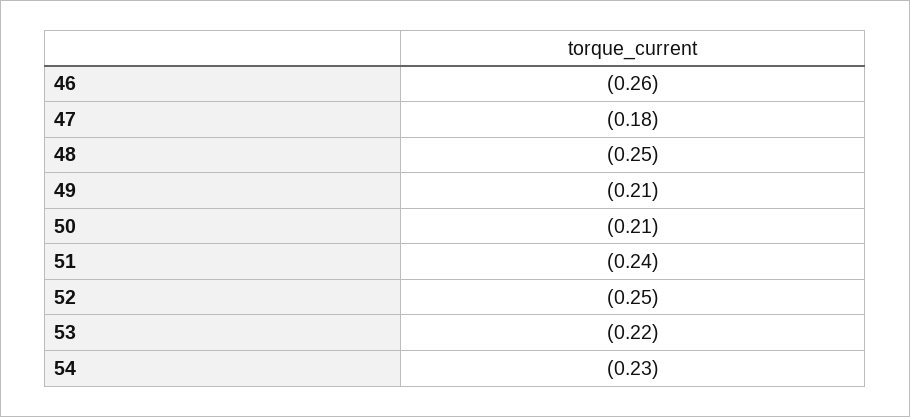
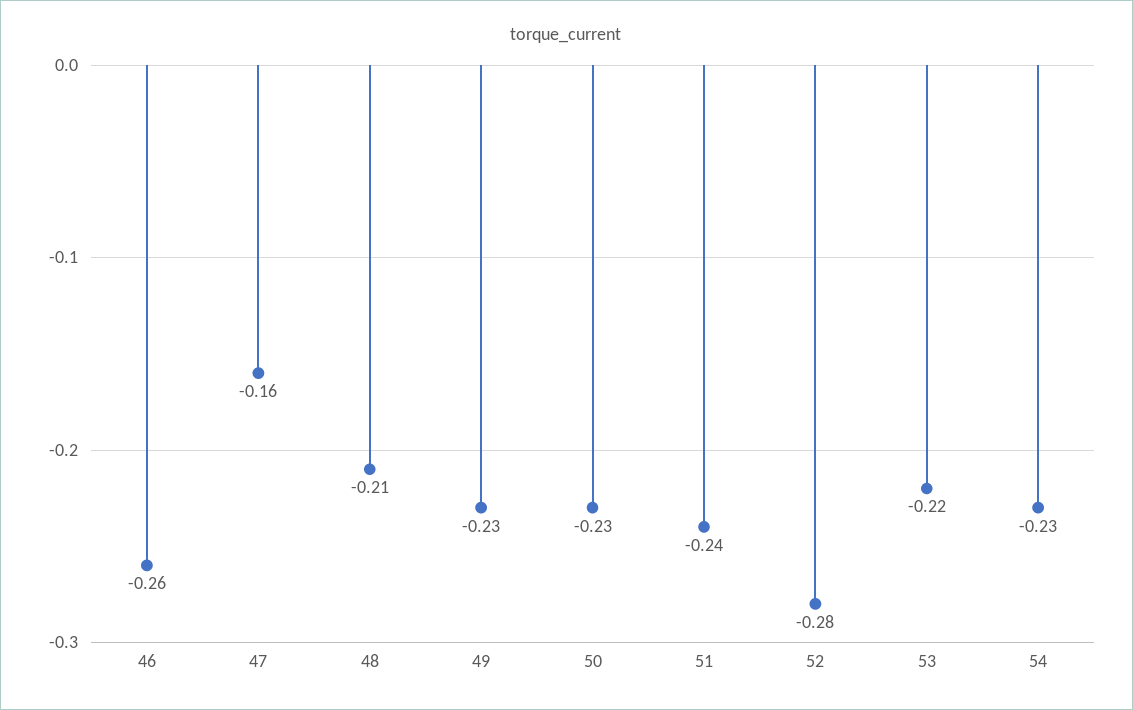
47: -0.18 -> -0.16
48: -0.25 -> -0.21
49: -0.21 -> -0.23
50: -0.21 -> -0.23
52: -0.25 -> -0.28

